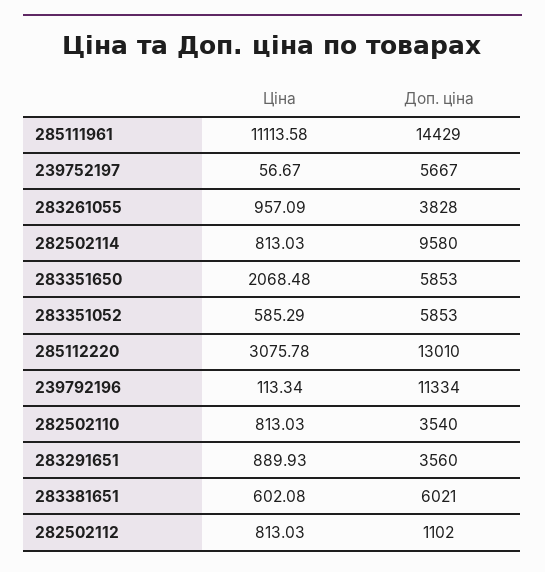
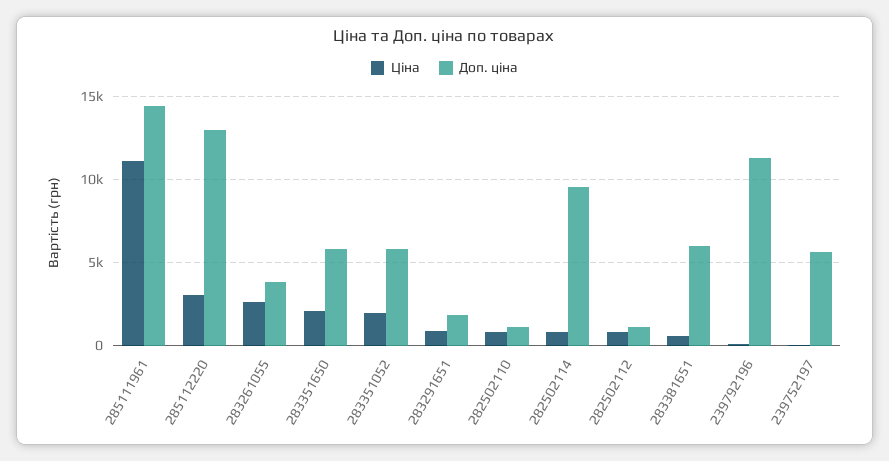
Ціна, 283261055: 957.09 -> 2500
Ціна, 283351052: 585.29 -> 2000
Доп. ціна, 282502110: 3540 -> 1000
Доп. ціна, 283291651: 3560 -> 2000

